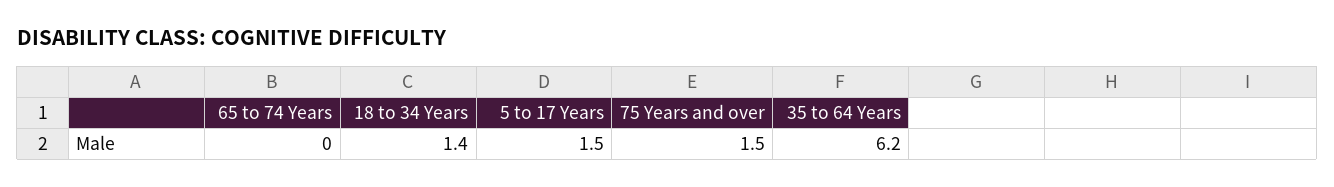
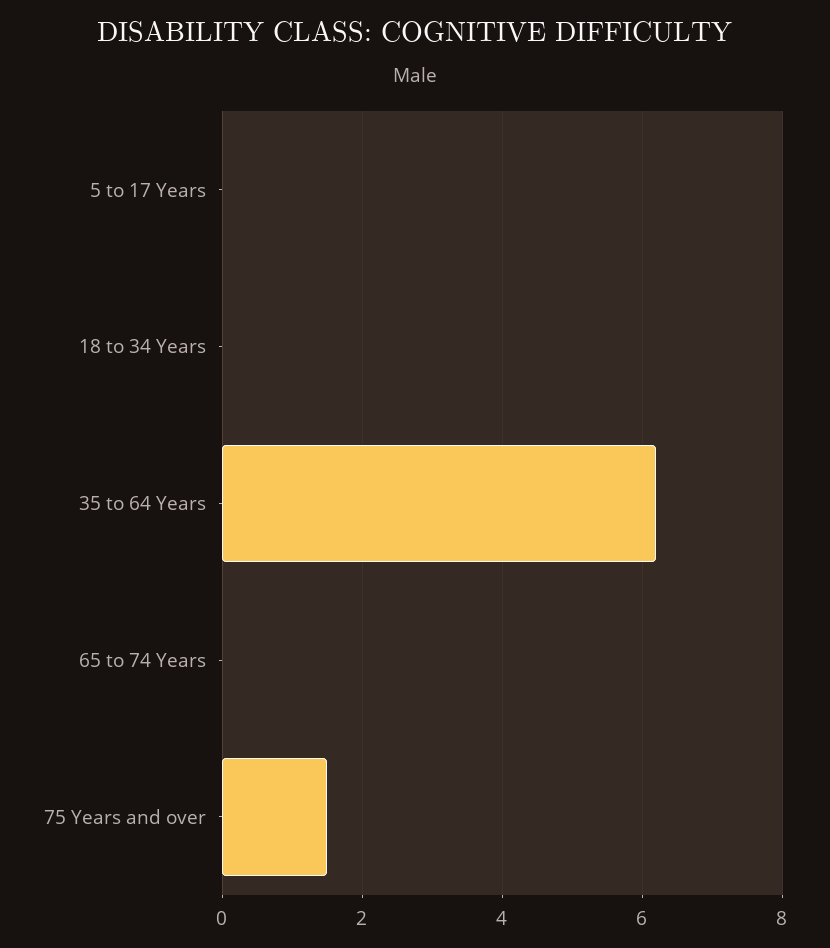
18 to 34 Years: 1.4 -> 0
5 to 17 Years: 1.5 -> 0

